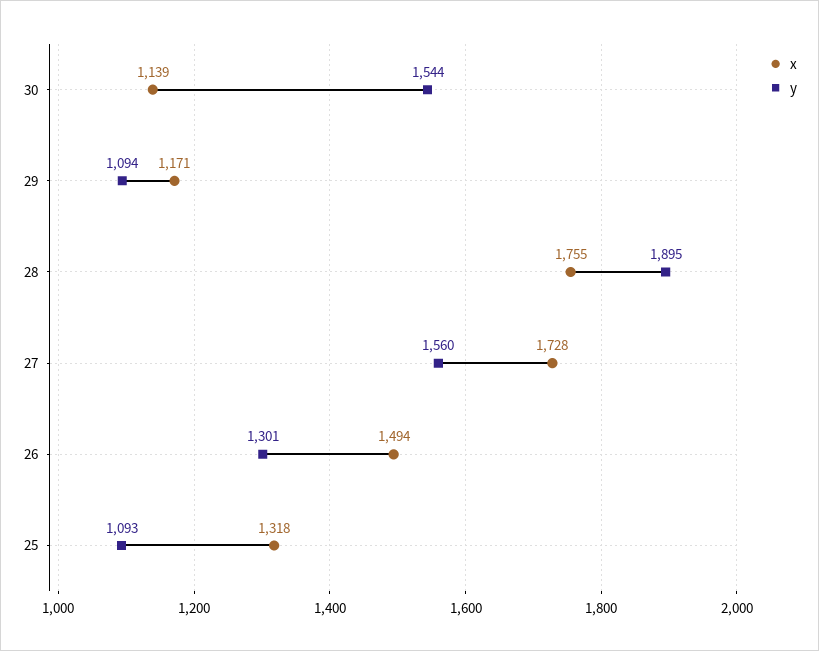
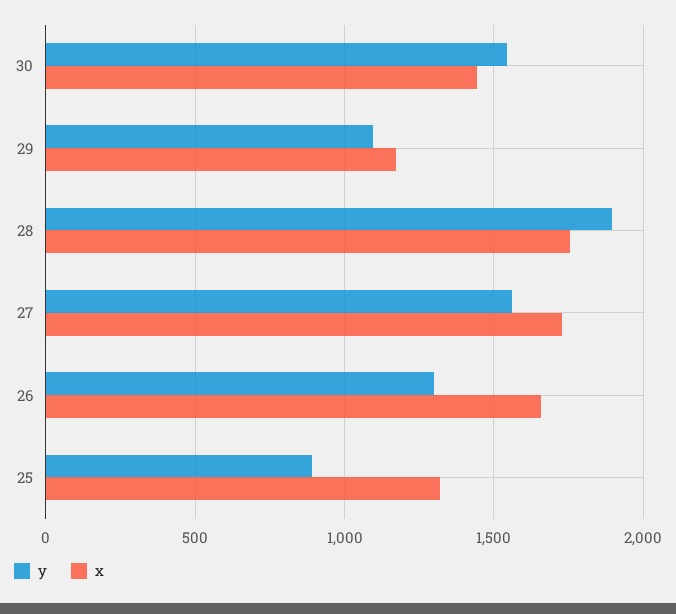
x, 30: 1139 -> 1450
x, 26: 1494 -> 1650
y, 25: 1093 -> 900

